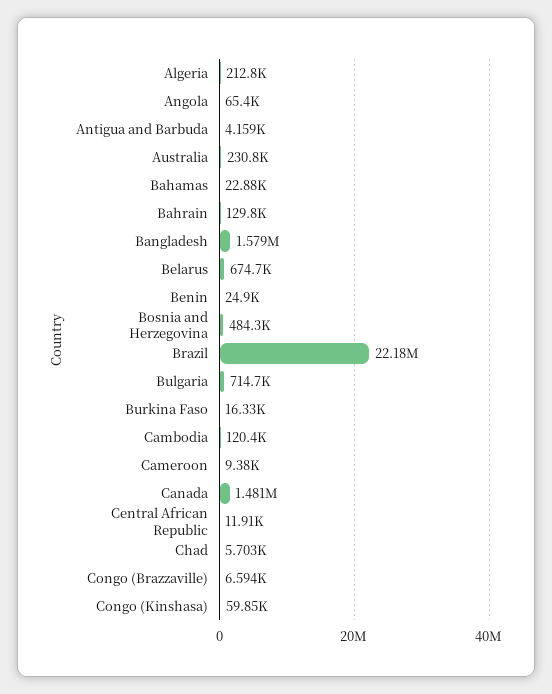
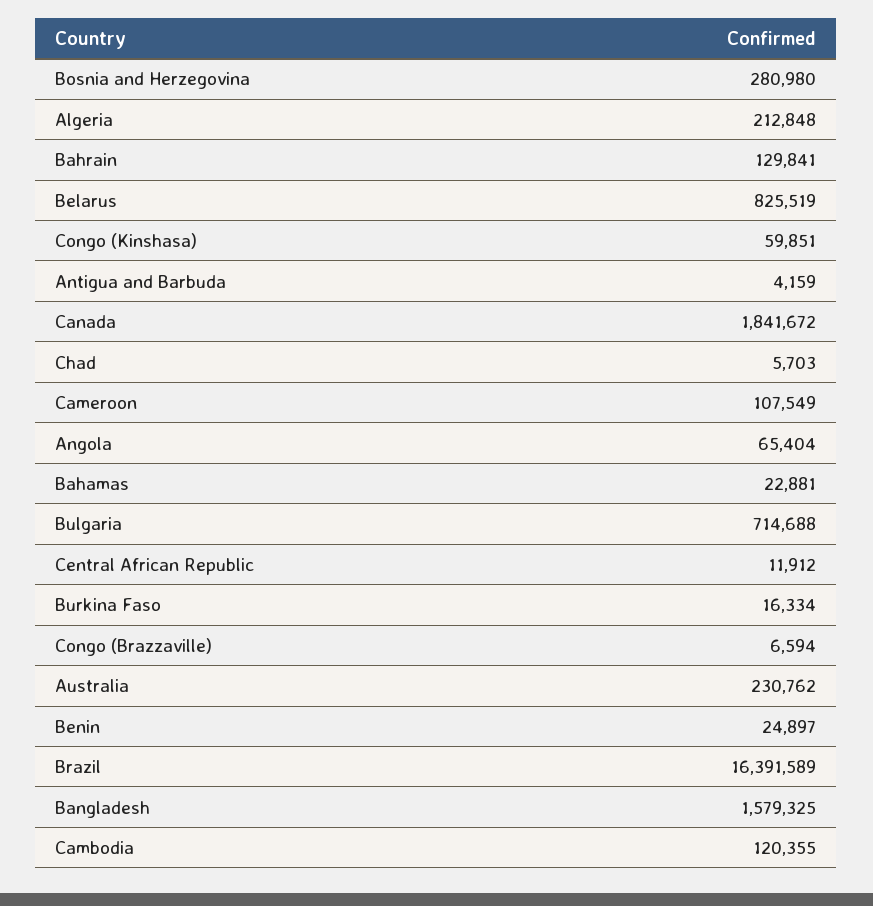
Belarus: 674700 -> 825519
Bosnia and Herzegovina: 484300 -> 280980
Brazil: 22180000 -> 16391589
Cameroon: 9380 -> 107549
Canada: 1481000 -> 1841672

